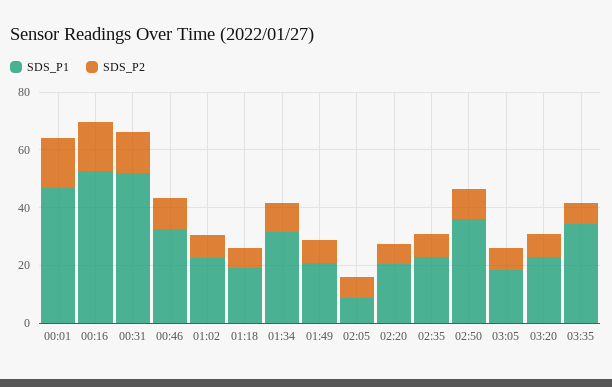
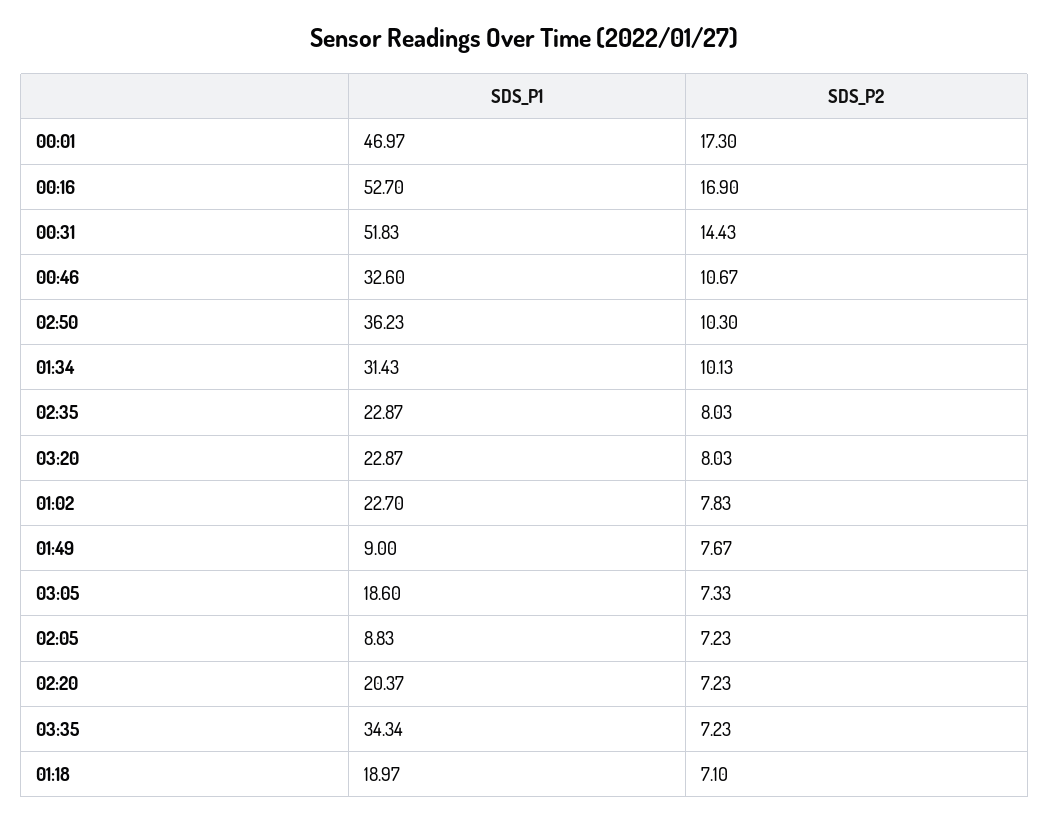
SDS_P1, 01:49: 20 -> 9

